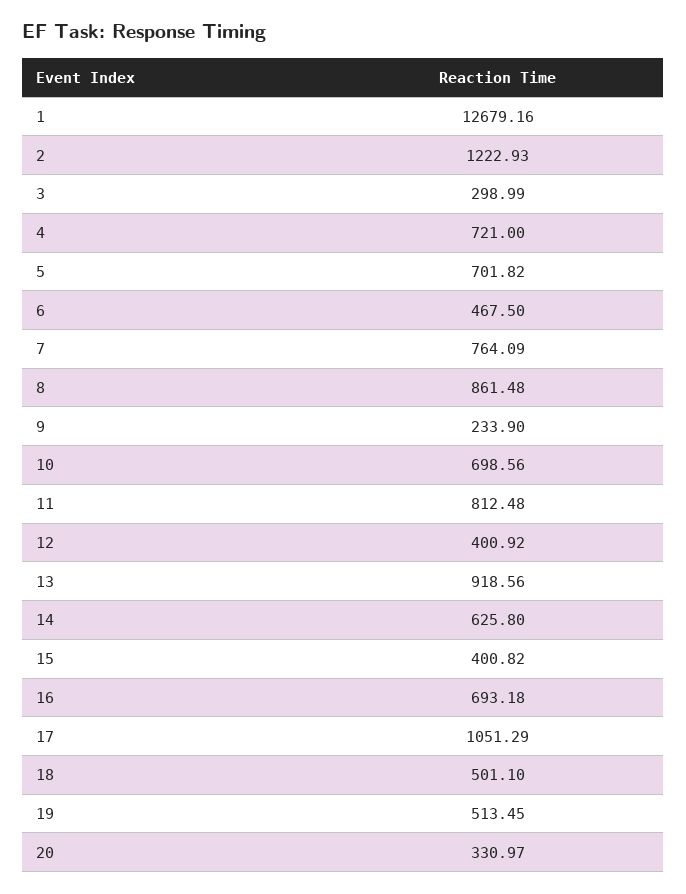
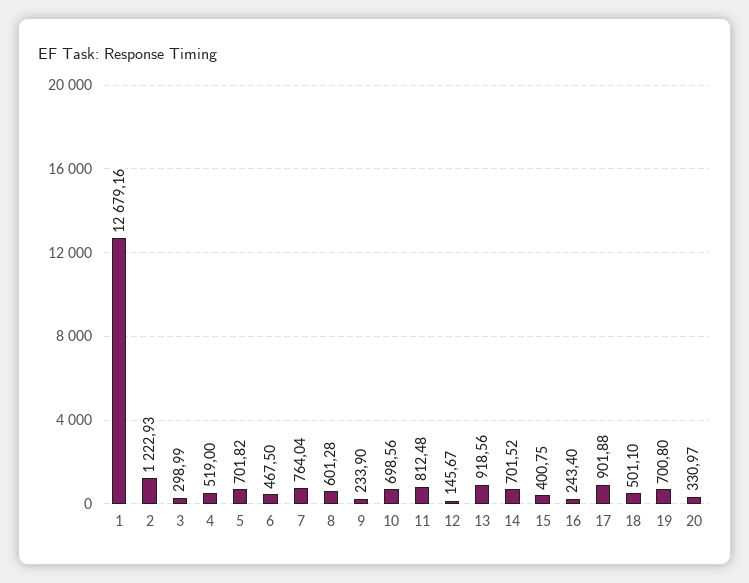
4: 721 -> 519
7: 764.09 -> 764.04
8: 861.48 -> 601.28
12: 400.92 -> 145.67
14: 625.8 -> 701.52
15: 400.82 -> 400.75
16: 693.18 -> 243.4
17: 1051.29 -> 901.88
19: 513.45 -> 700.8

